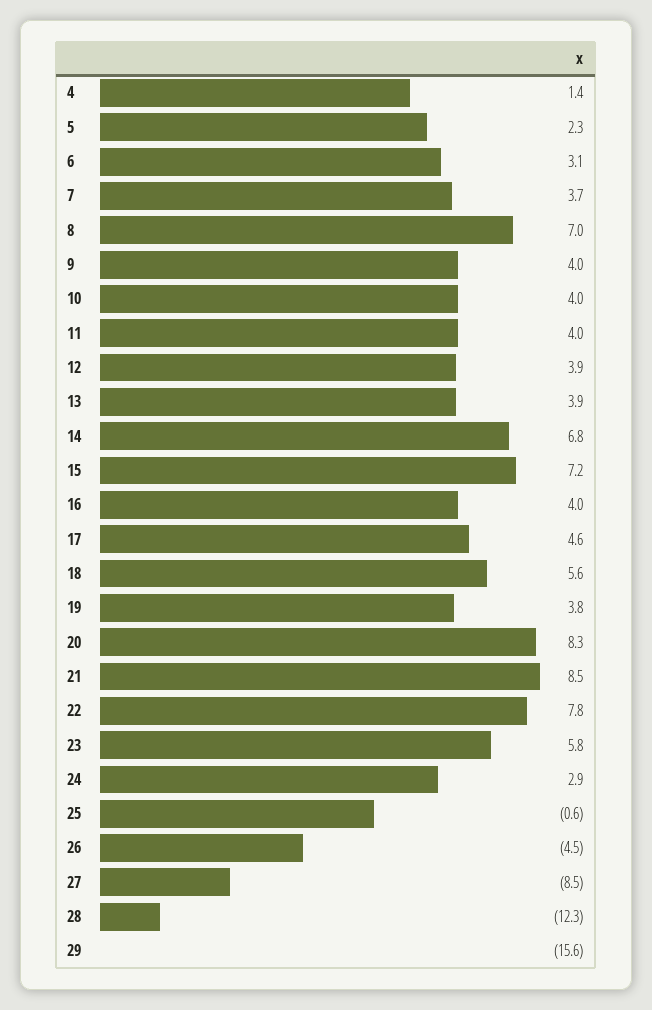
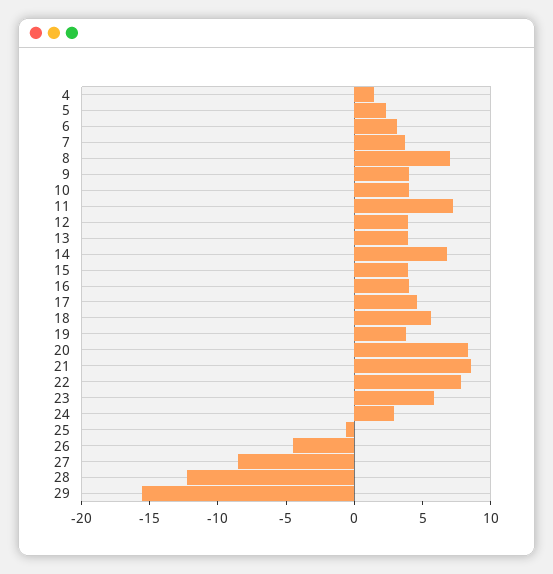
11: 4 -> 7
15: 7.2 -> 4

